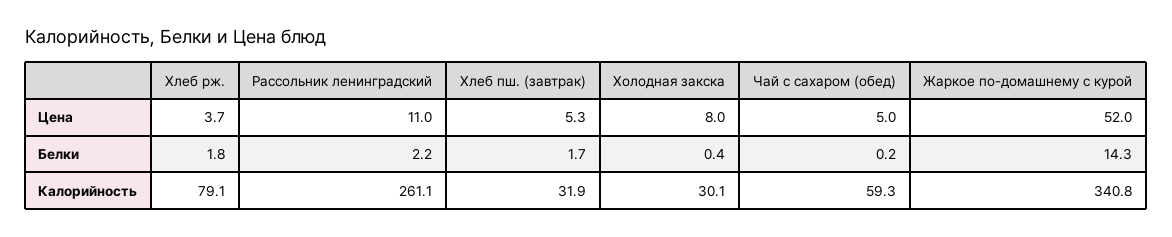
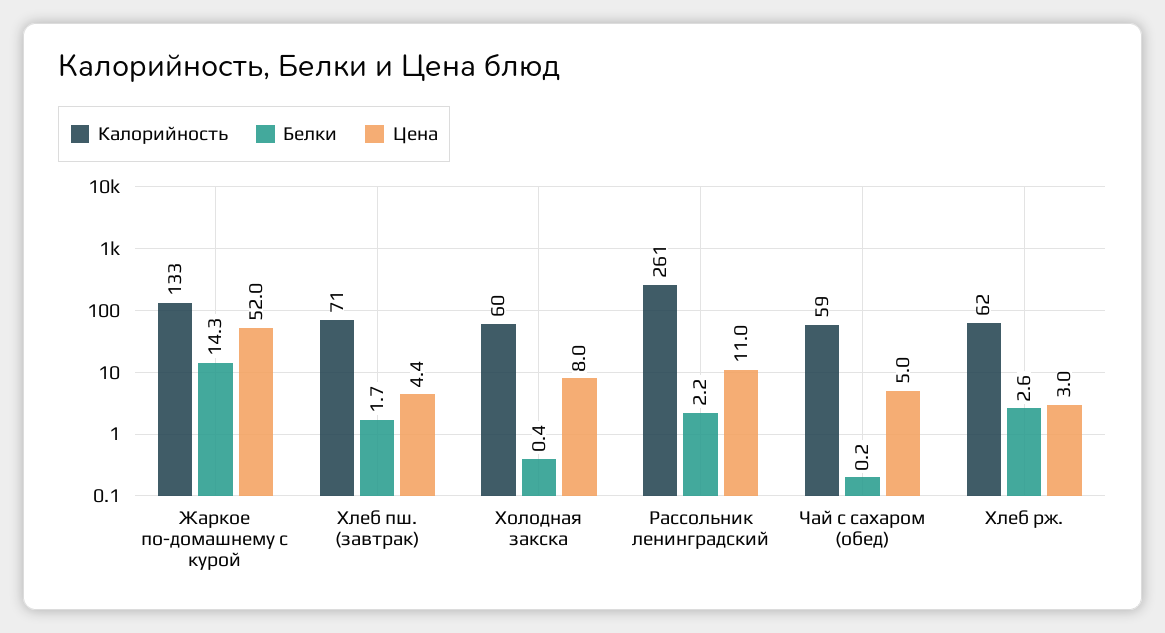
Цена, Хлеб рж.: 3.7 -> 3
Цена, Хлеб пш. (завтрак): 5.3 -> 4.4
Белки, Хлеб рж.: 1.8 -> 2.6
Калорийность, Хлеб рж.: 79.1 -> 62
Калорийность, Хлеб пш. (завтрак): 31.9 -> 71
Калорийность, Холодная закска: 30.1 -> 60
Калорийность, Жаркое по-домашнему с курой: 340.8 -> 133

